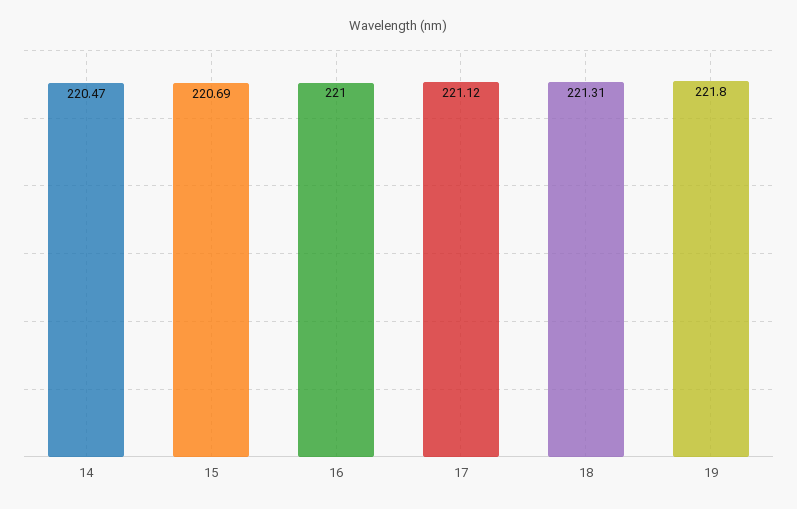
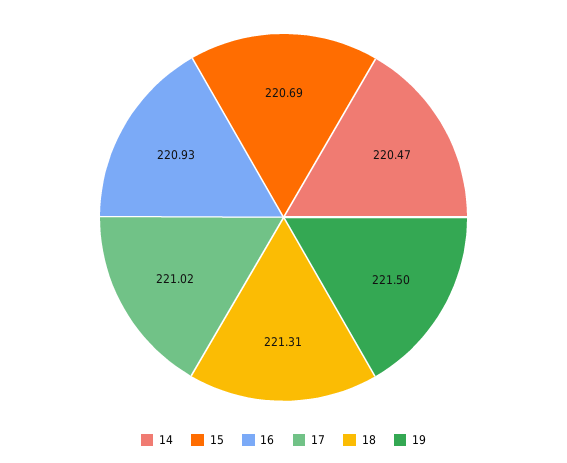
16: 221 -> 220.93
17: 221.12 -> 221.02
19: 221.8 -> 221.5

